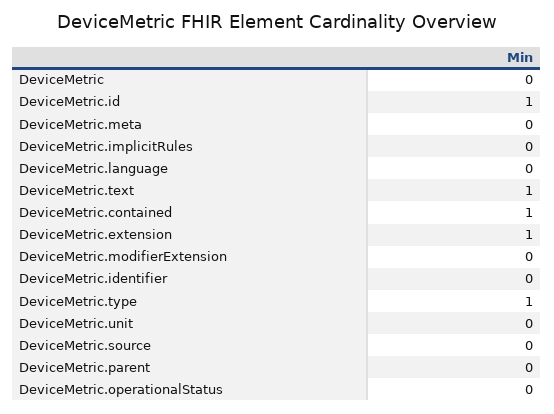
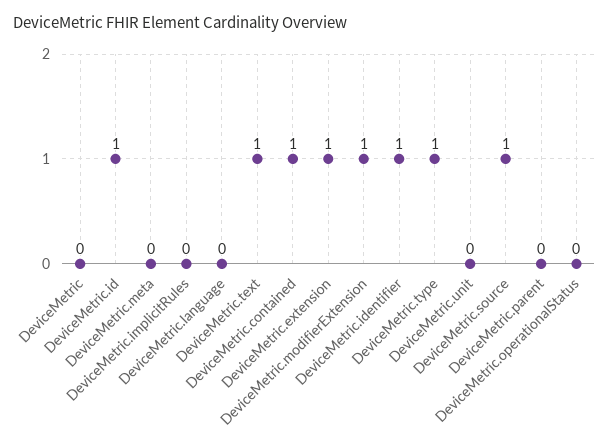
DeviceMetric.modifierExtension: 0 -> 1
DeviceMetric.identifier: 0 -> 1
DeviceMetric.source: 0 -> 1

